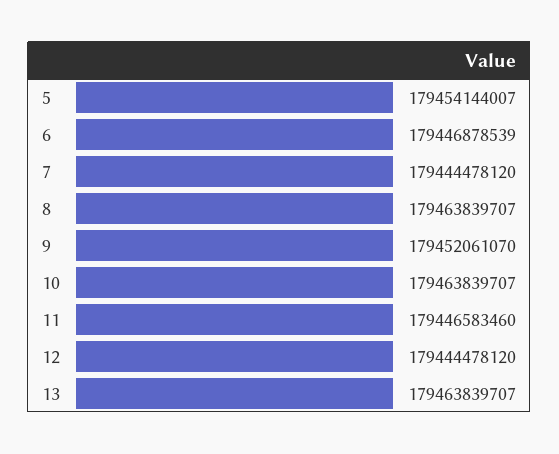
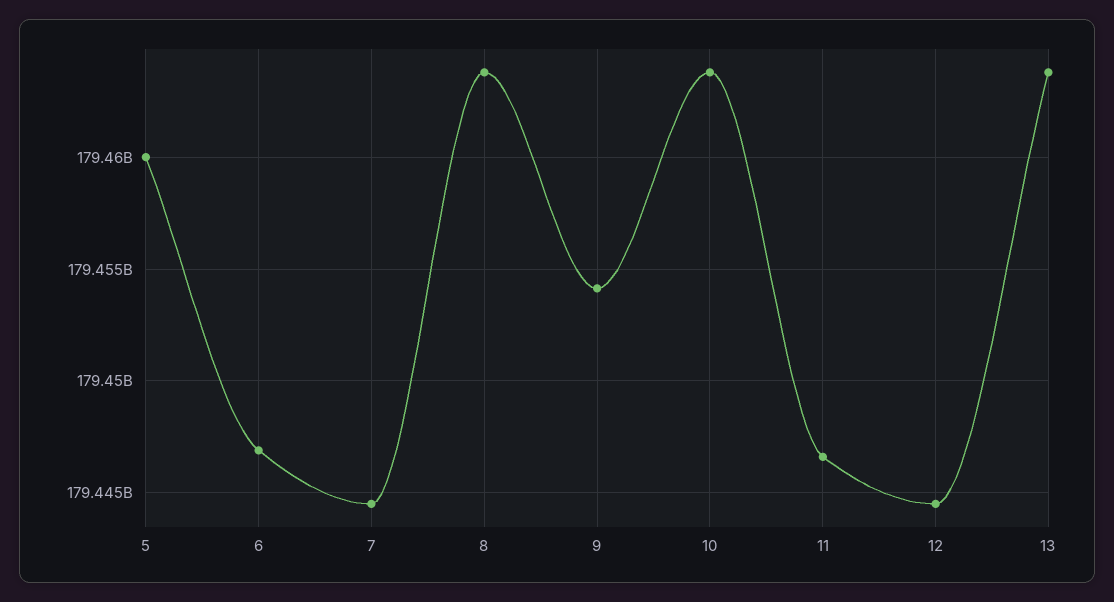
5: 179454144007 -> 179460000000
9: 179452061070 -> 179454000000

